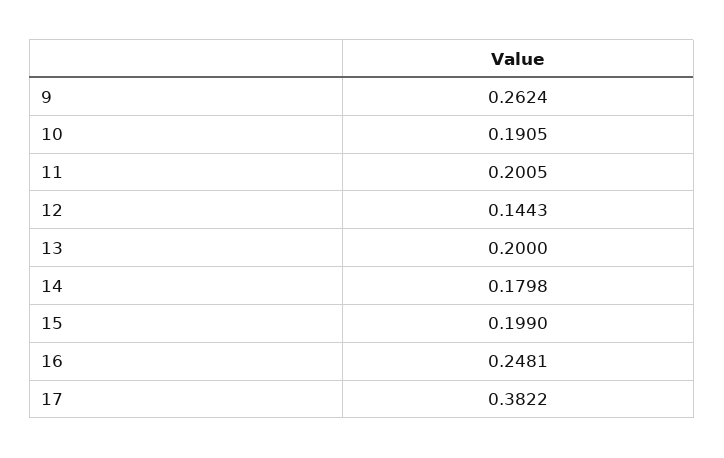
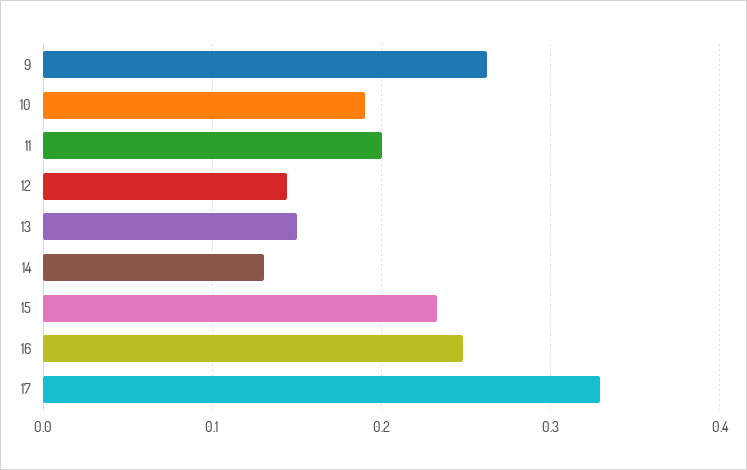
13: 0.2 -> 0.15
14: 0.1798 -> 0.13
15: 0.199 -> 0.23
17: 0.3822 -> 0.33

